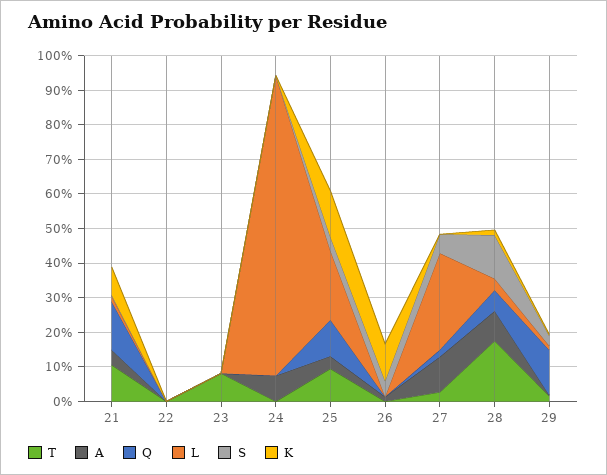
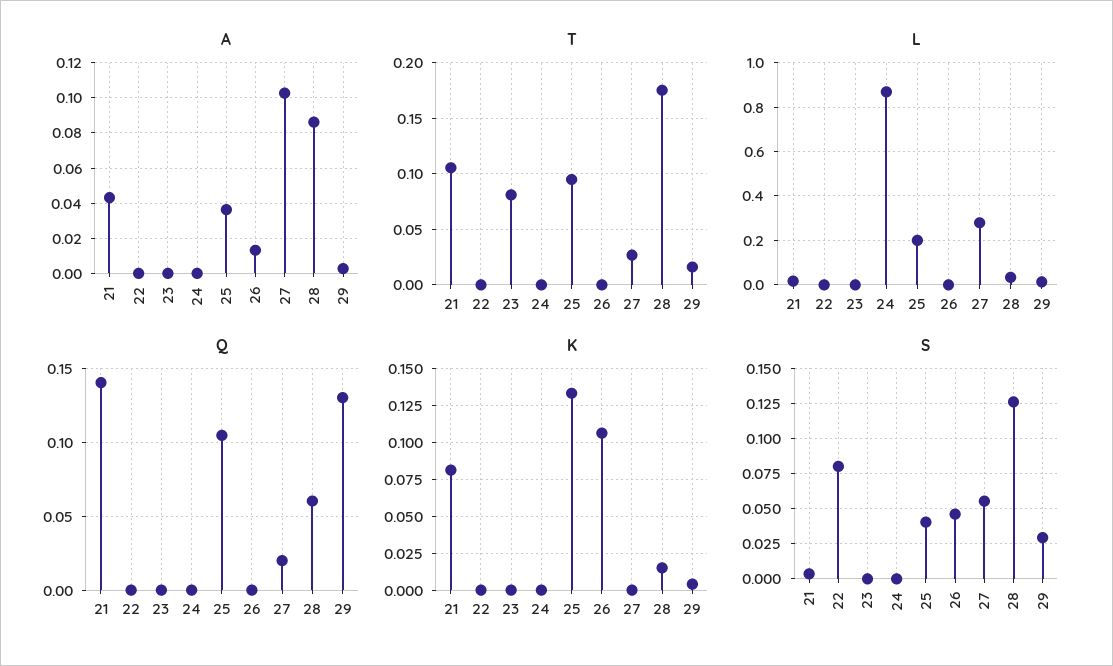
S, 22: 0 -> 0.08
A, 24: 0.075 -> 0

